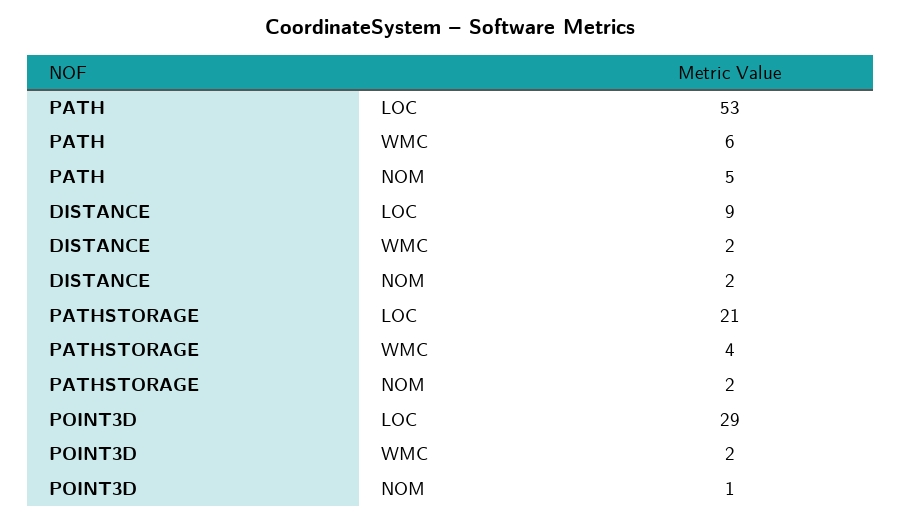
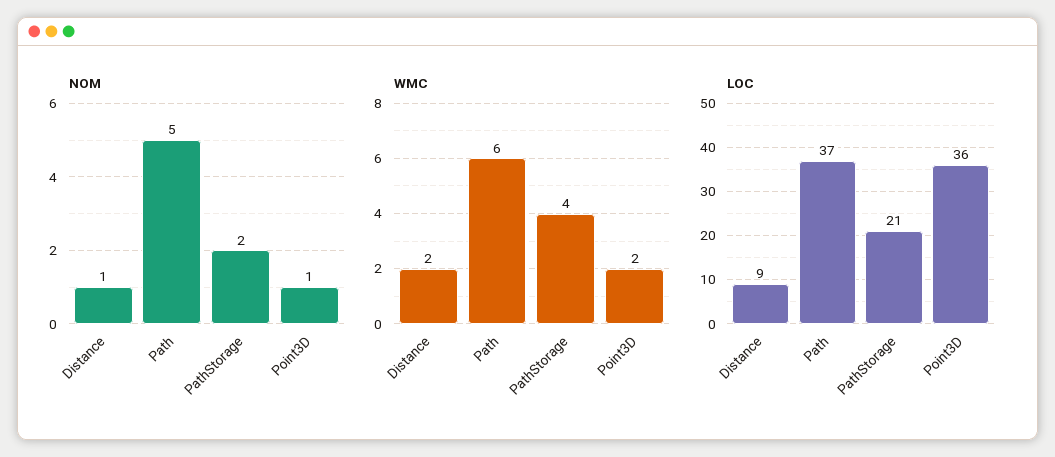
LOC, PATH: 53 -> 37
NOM, DISTANCE: 2 -> 1
LOC, POINT3D: 29 -> 36

